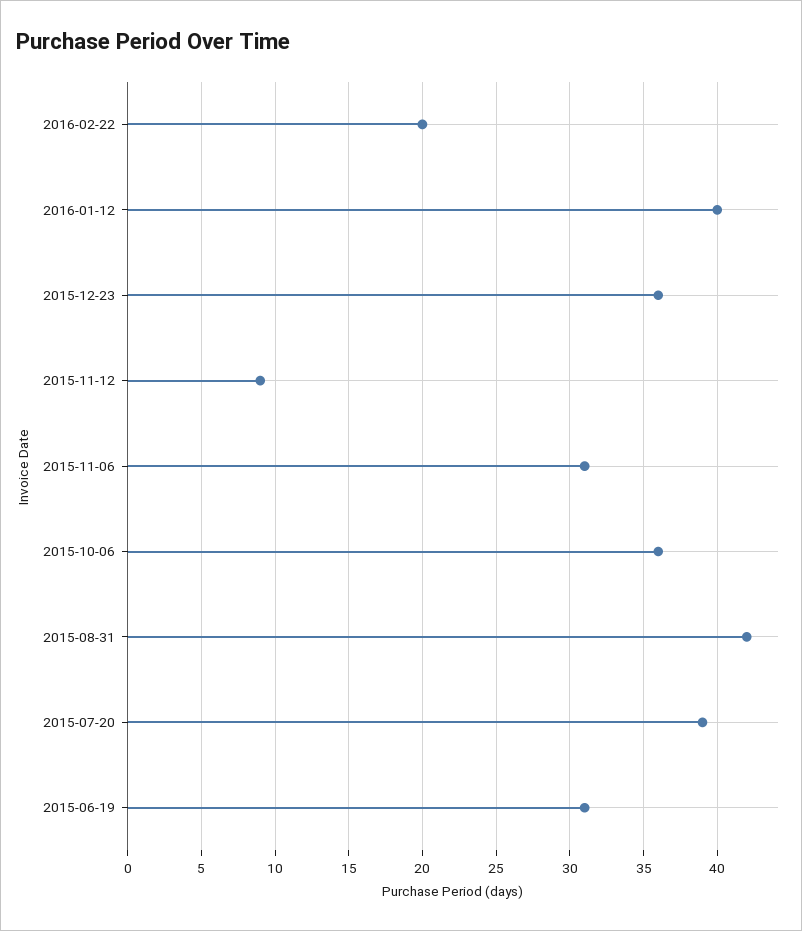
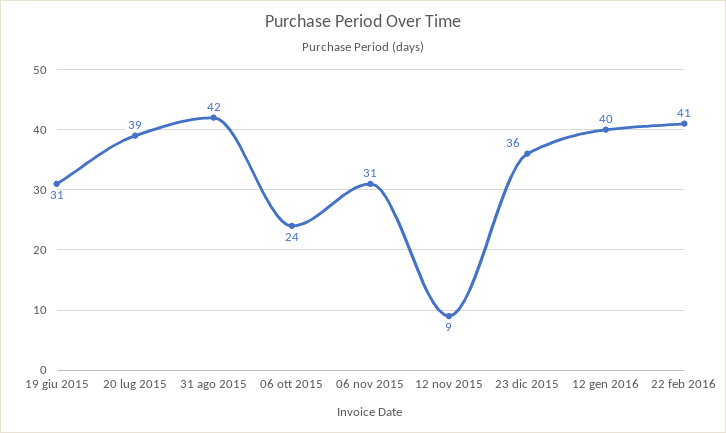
2016-02-22: 20 -> 41
2015-10-06: 36 -> 24

